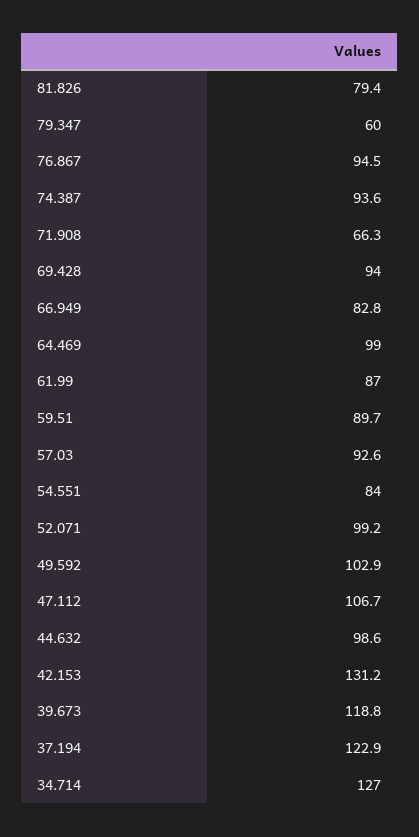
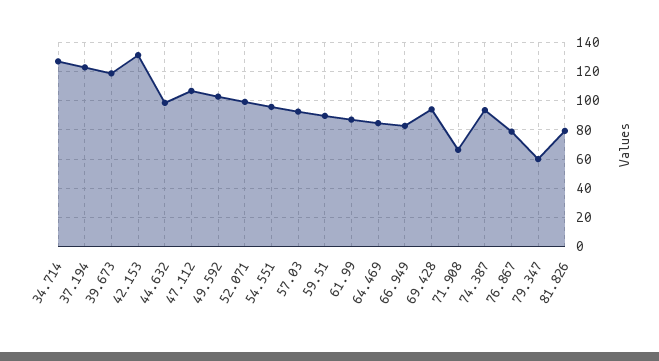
76.867: 94.5 -> 80
64.469: 99 -> 85
54.551: 84 -> 95

